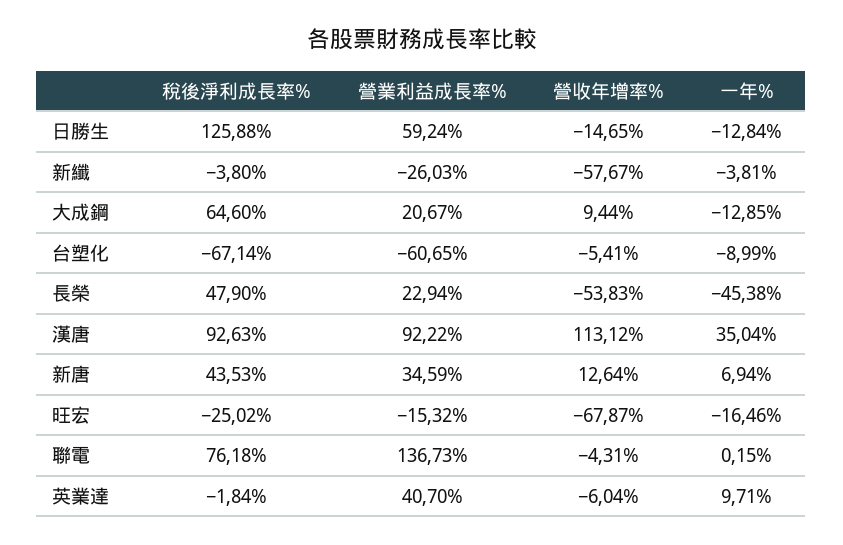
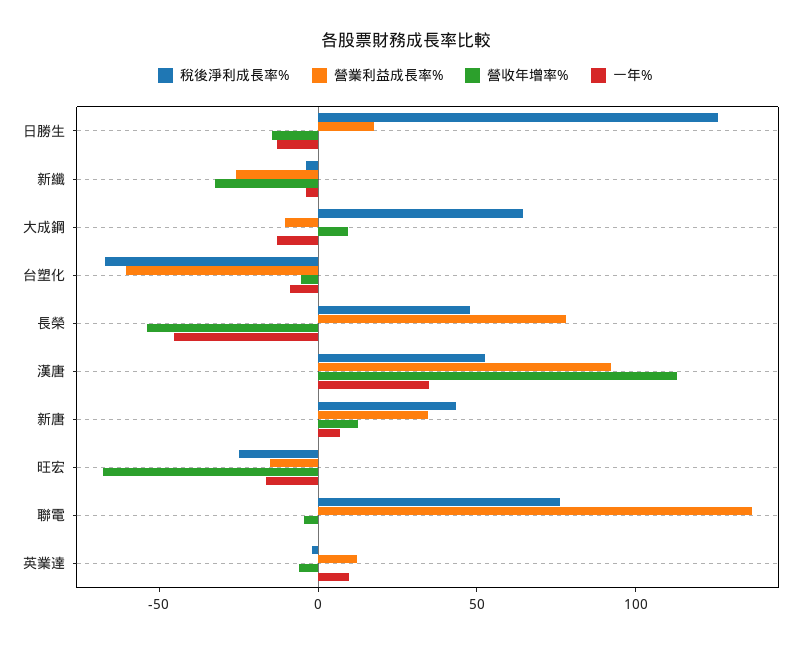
營業利益成長率%, 日勝生: 59.24 -> 20
營收年增率%, 新纖: -57.67 -> -30
營業利益成長率%, 大成鋼: 20.67 -> -10
營業利益成長率%, 長榮: 22.94 -> 80
稅後淨利成長率%, 漢唐: 92.63 -> 50
營業利益成長率%, 英業達: 40.7 -> 10

